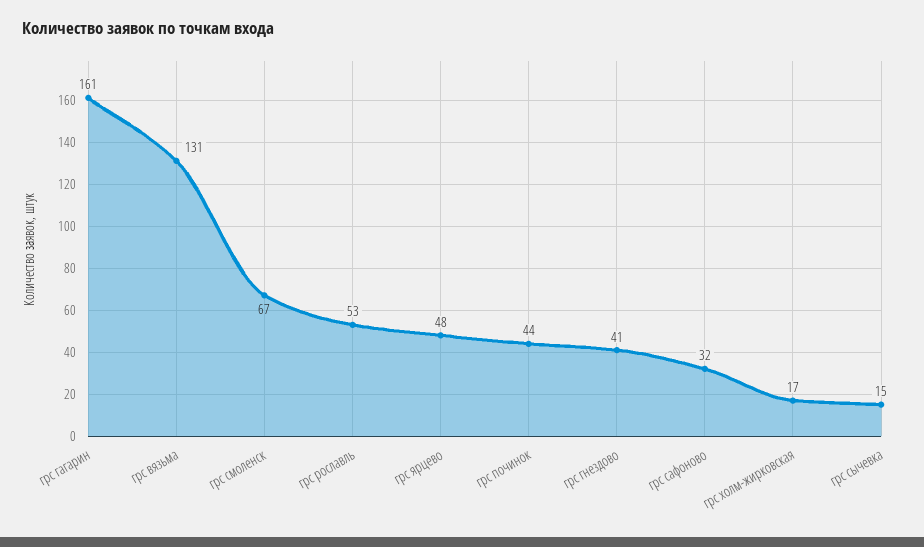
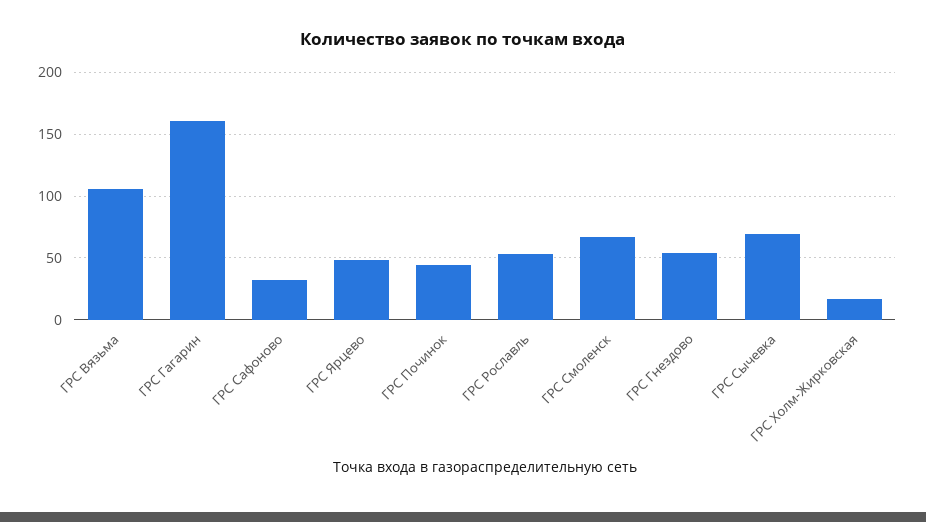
грс вязьма: 131 -> 105
грс гнездово: 41 -> 55
грс сычевка: 15 -> 70

